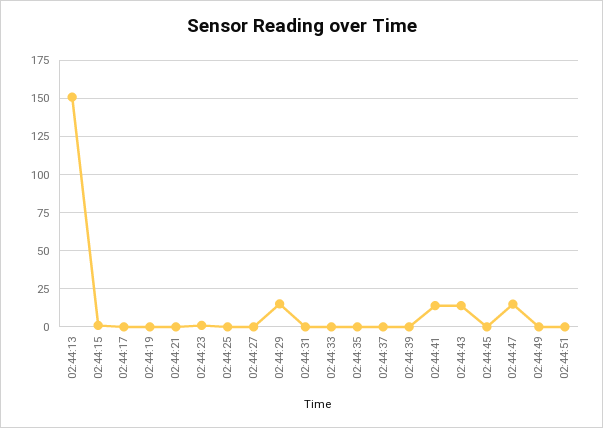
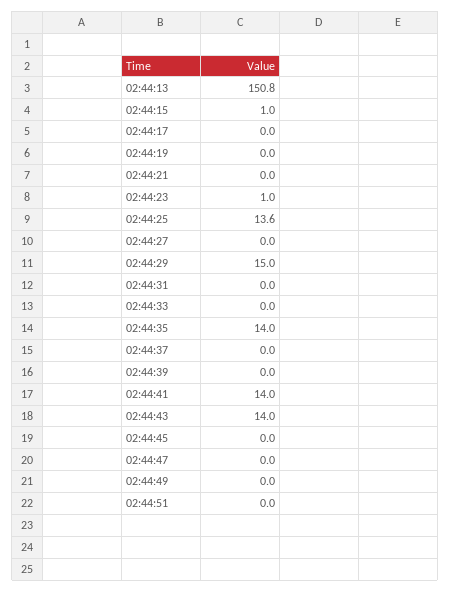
02:44:25: 0 -> 13.6
02:44:35: 0 -> 14
02:44:47: 15 -> 0

